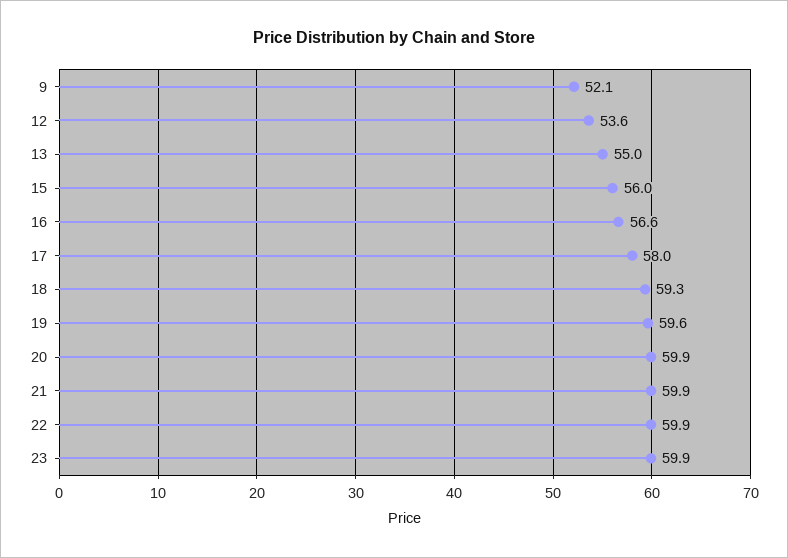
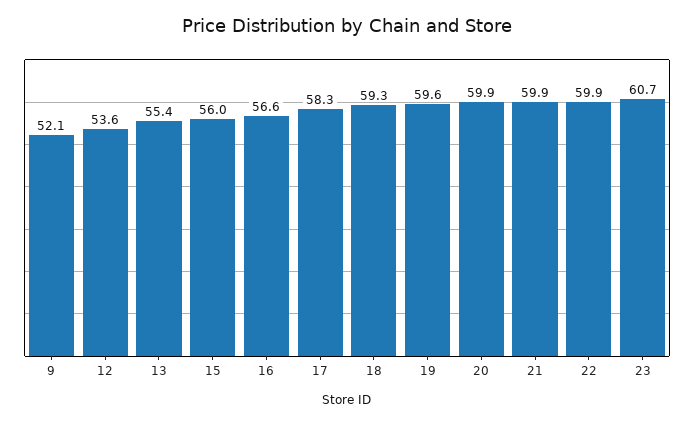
13: 55 -> 55.4
17: 58 -> 58.3
23: 59.9 -> 60.7

